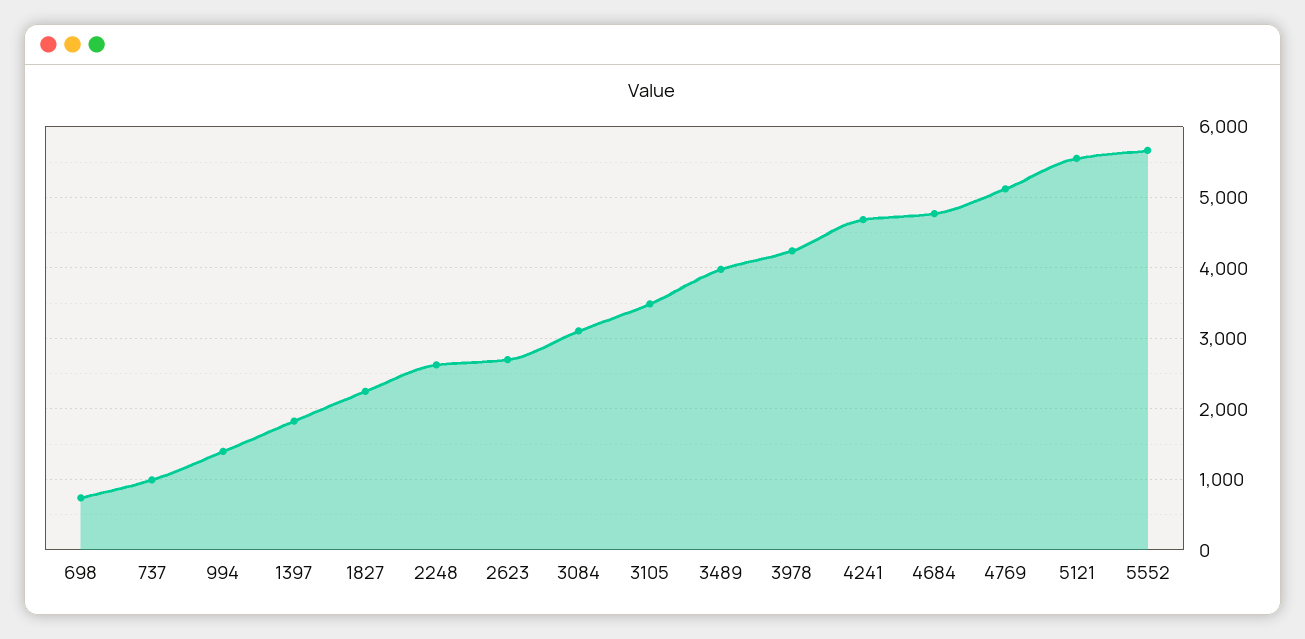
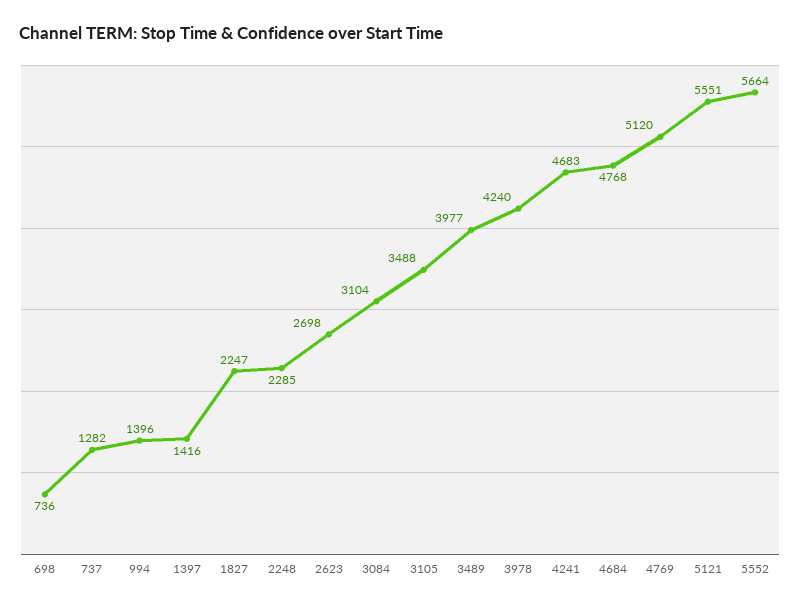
737: 1000 -> 1282
1397: 1800 -> 1416
2248: 2600 -> 2285

